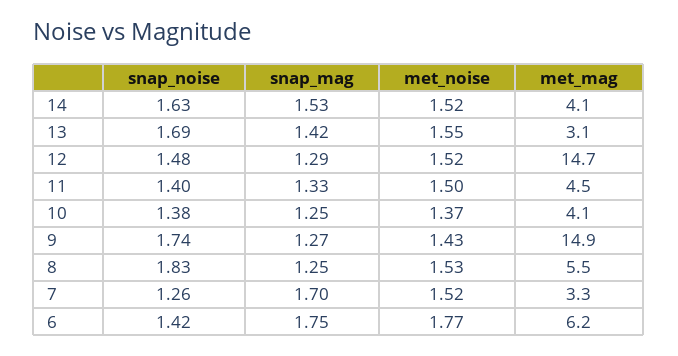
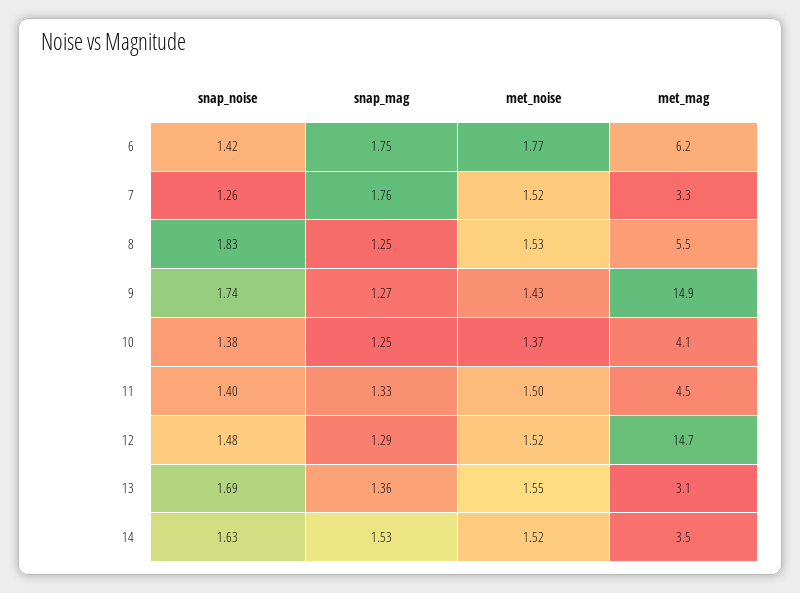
met_mag, 14: 4.1 -> 3.5
snap_mag, 13: 1.42 -> 1.36
snap_mag, 7: 1.7 -> 1.76

